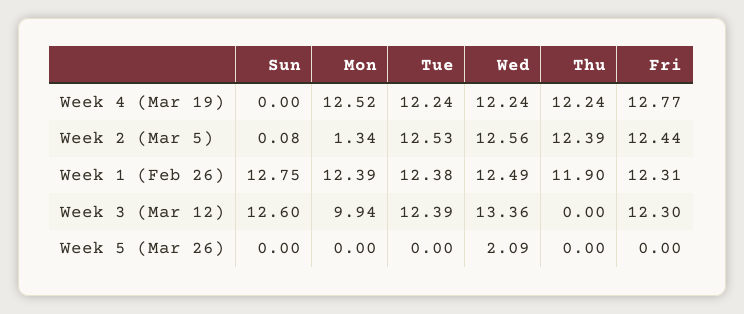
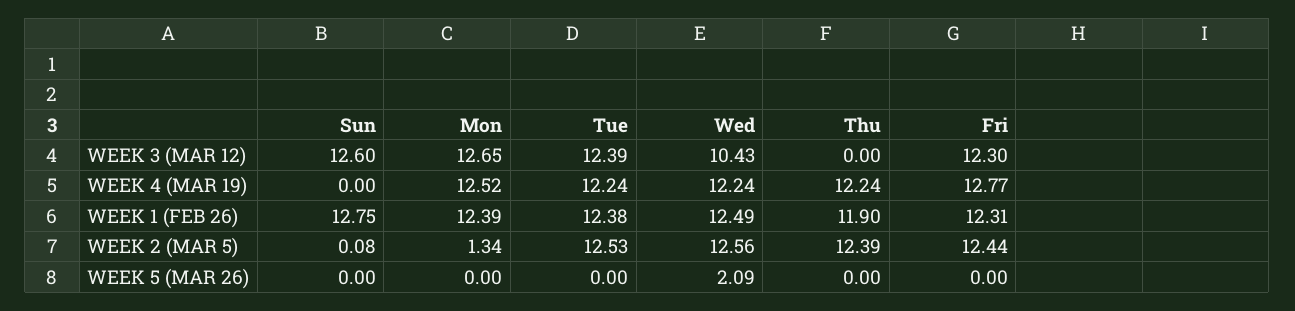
Mon, Week 3 (Mar 12): 9.94 -> 12.65
Wed, Week 3 (Mar 12): 13.36 -> 10.43

